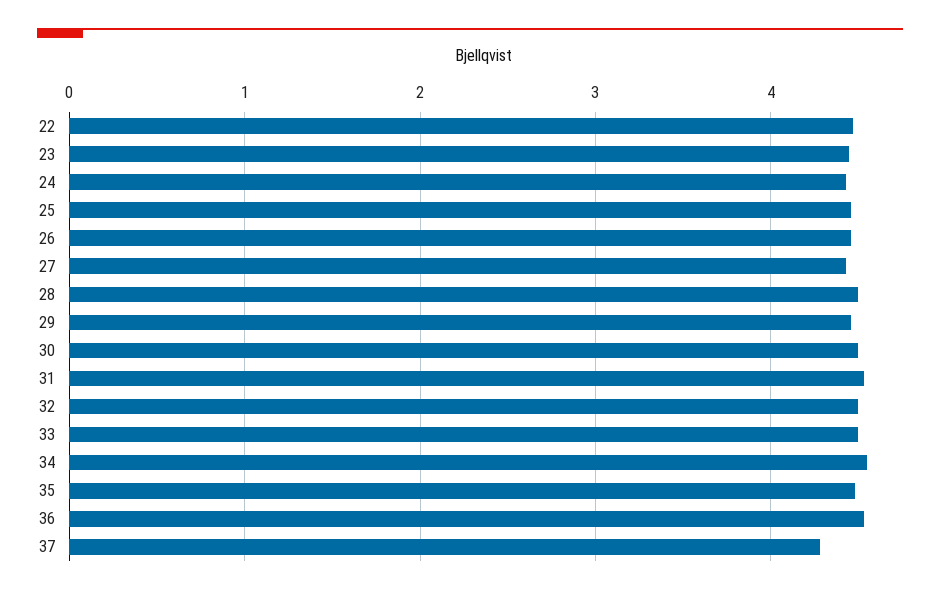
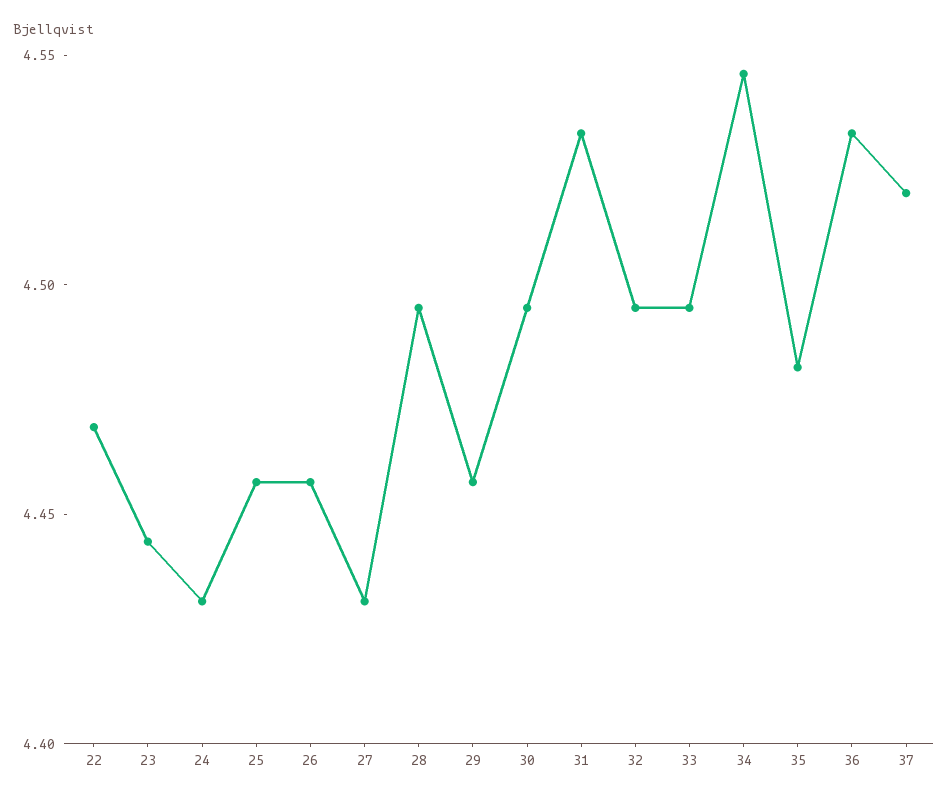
37: 4.3 -> 4.52

